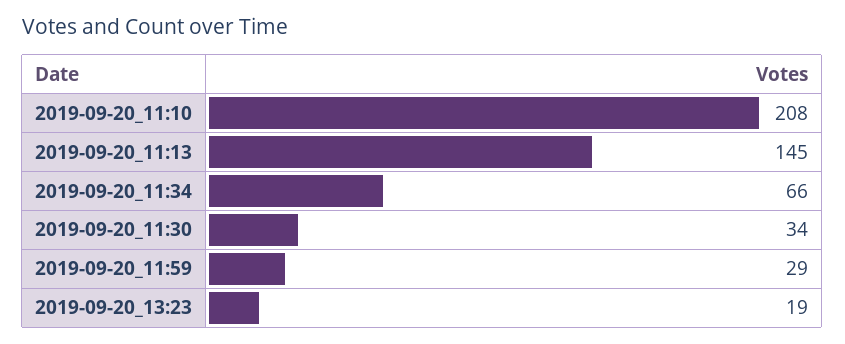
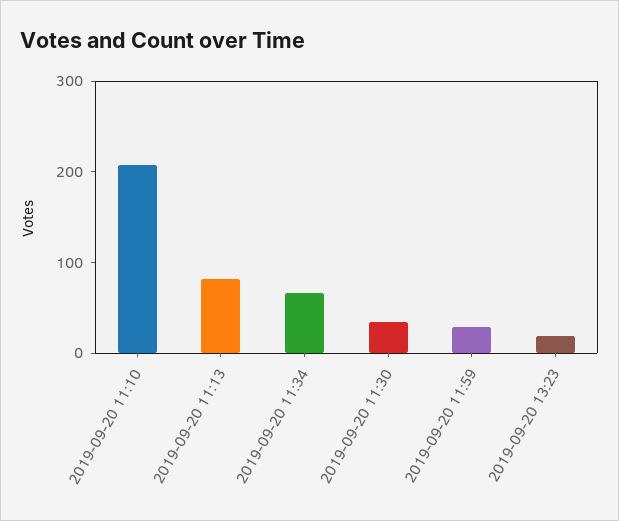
2019-09-20_11:13: 145 -> 80

